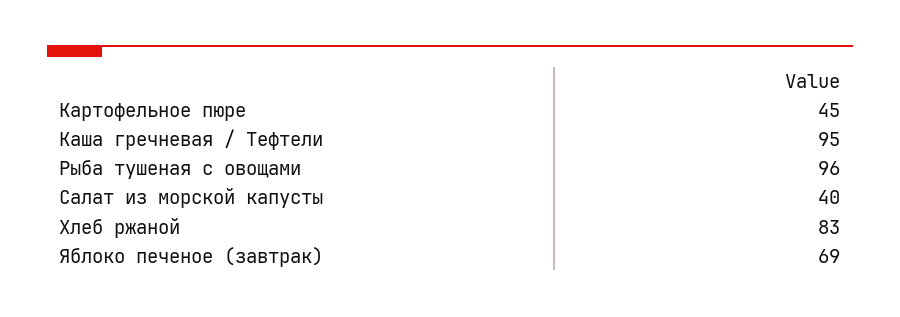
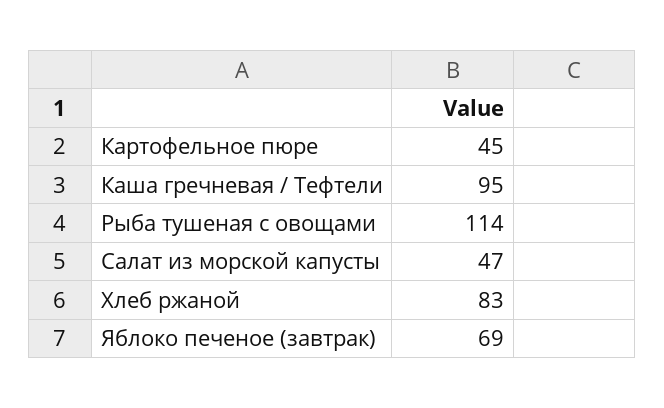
Рыба тушеная с овощами: 96 -> 114
Салат из морской капусты: 40 -> 47

